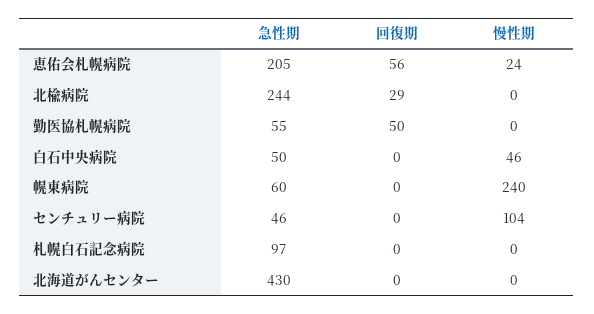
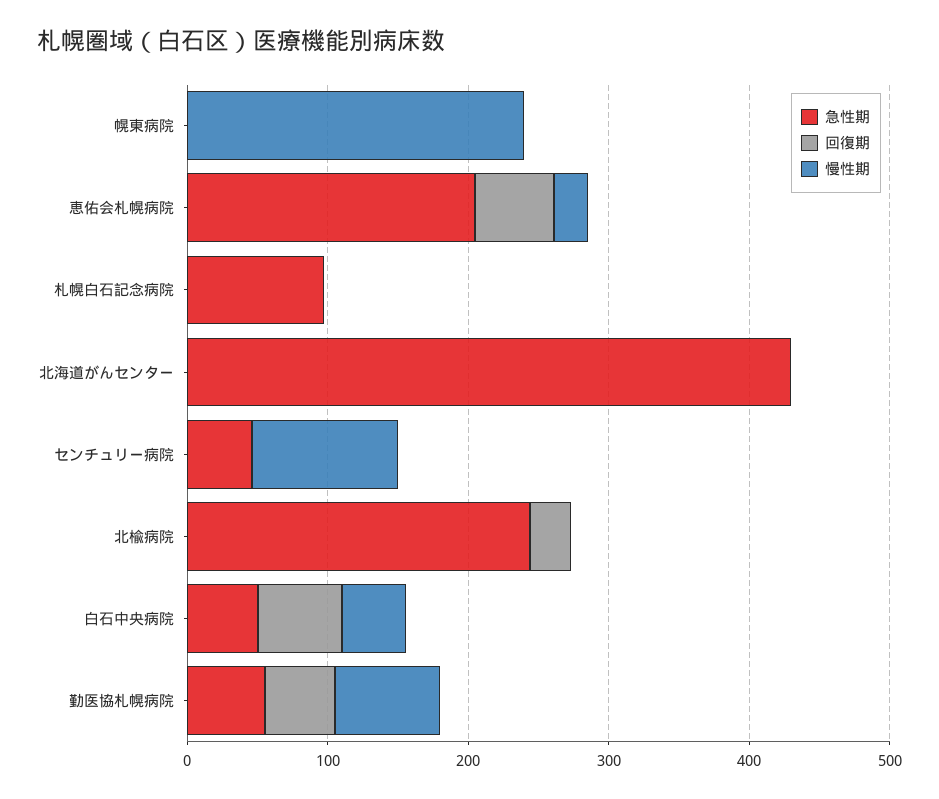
慢性期, 勤医協札幌病院: 0 -> 80
回復期, 白石中央病院: 0 -> 60
急性期, 幌東病院: 60 -> 0

